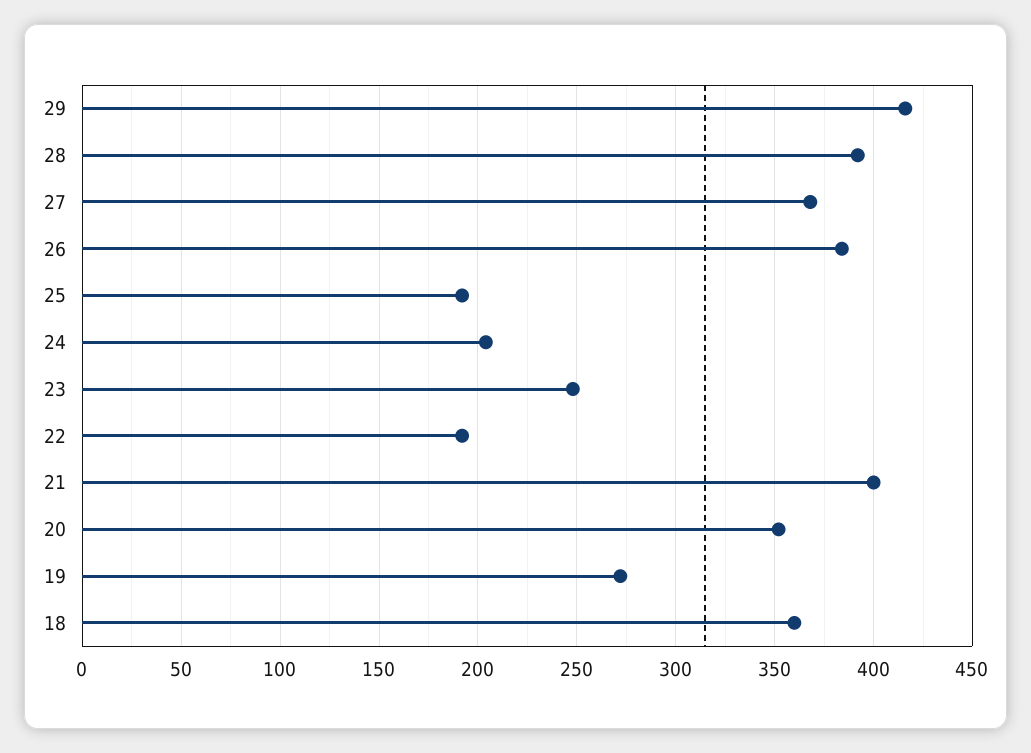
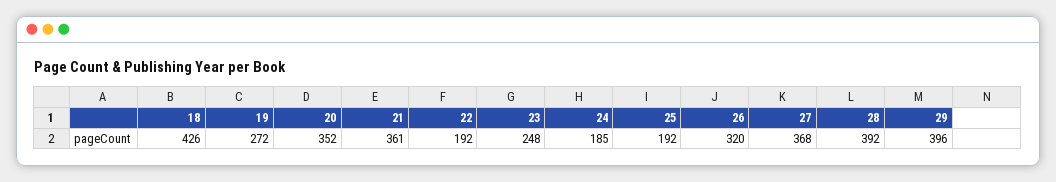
29: 415 -> 396
26: 385 -> 320
24: 205 -> 185
21: 400 -> 361
18: 360 -> 426

